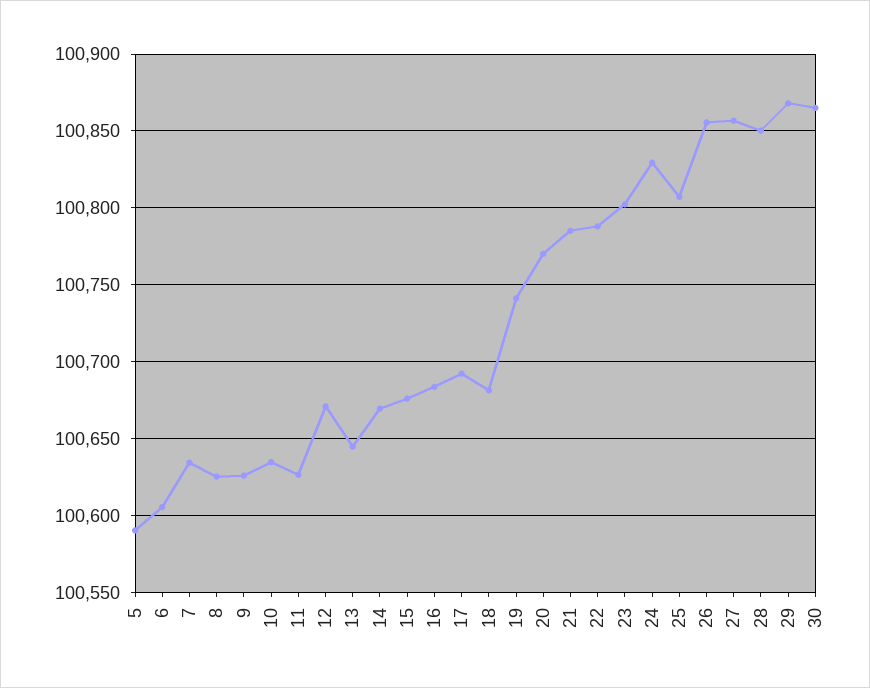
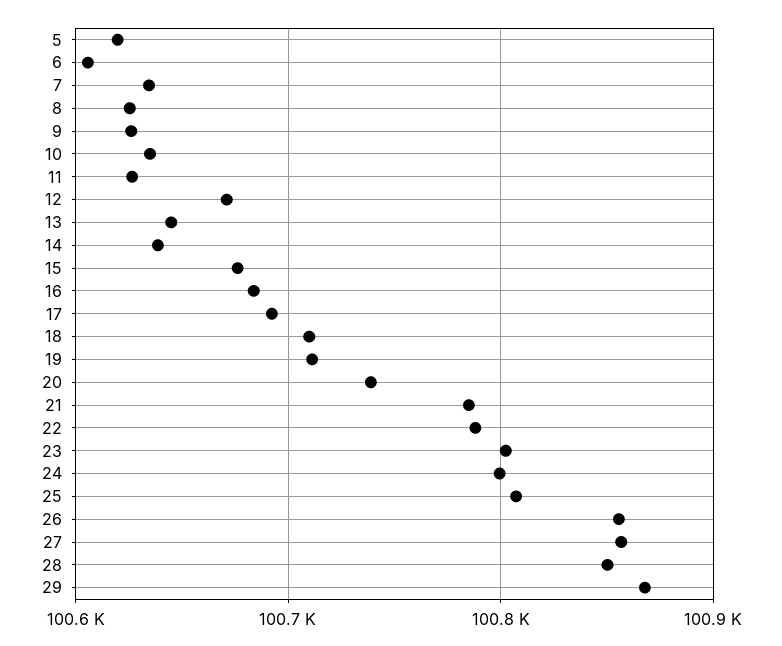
5: 100590 -> 100620
14: 100670 -> 100640
18: 100680 -> 100710
19: 100740 -> 100710
20: 100770 -> 100740
24: 100830 -> 100800
30: 100865 -> none

